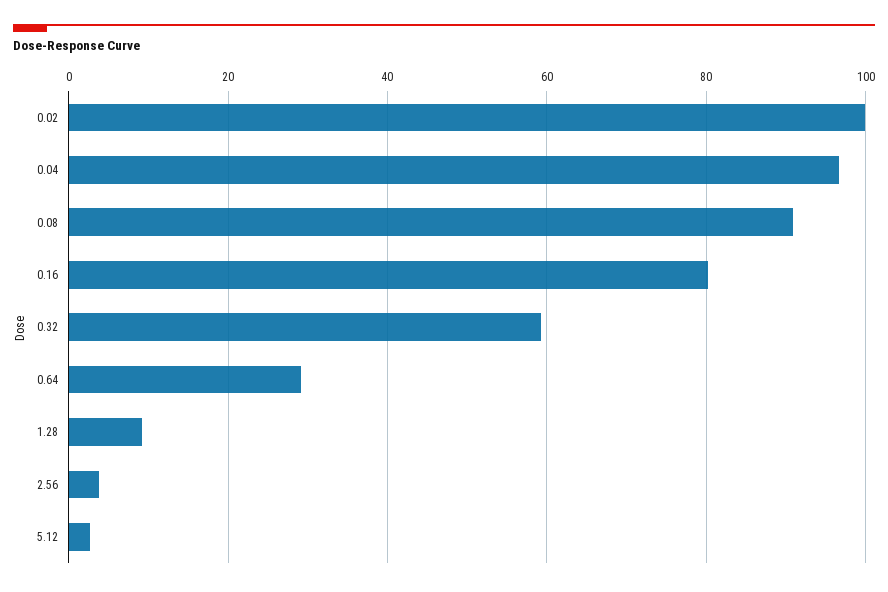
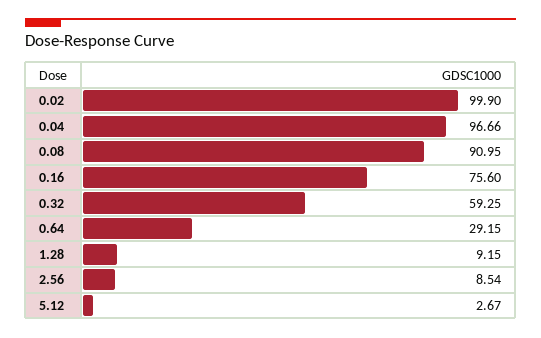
0.16: 80 -> 75.6
2.56: 4 -> 8.54

